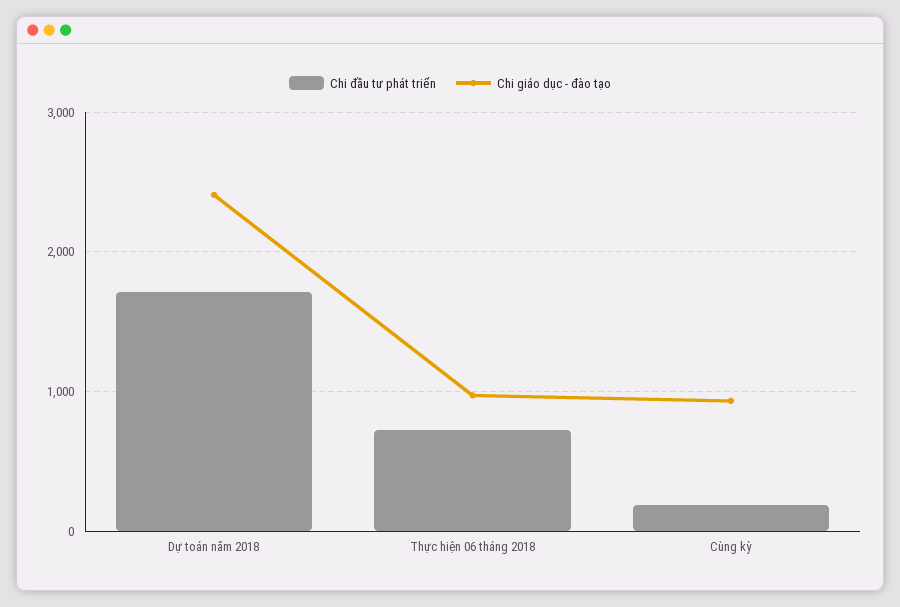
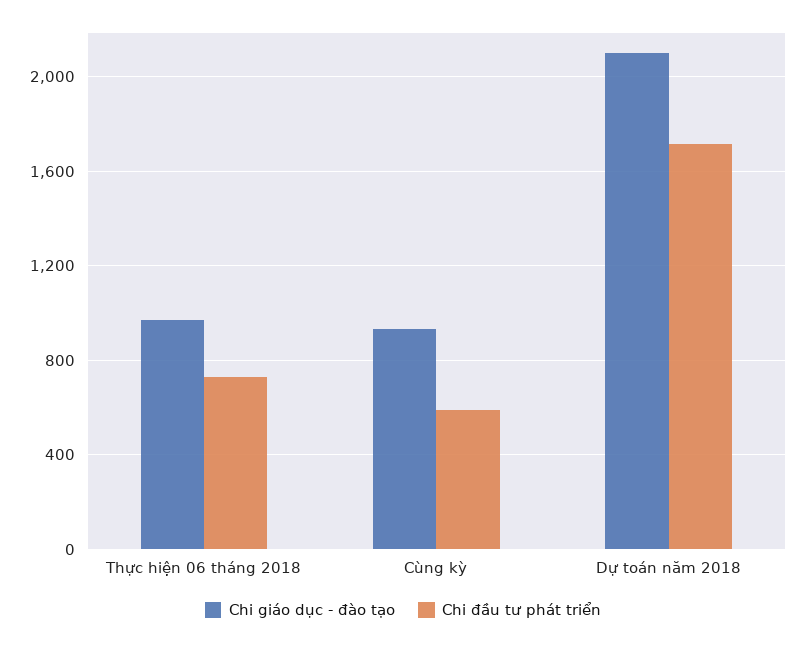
Chi giáo dục - đào tạo, Dự toán năm 2018: 2400 -> 2100
Chi đầu tư phát triển, Cùng kỳ: 200 -> 600

